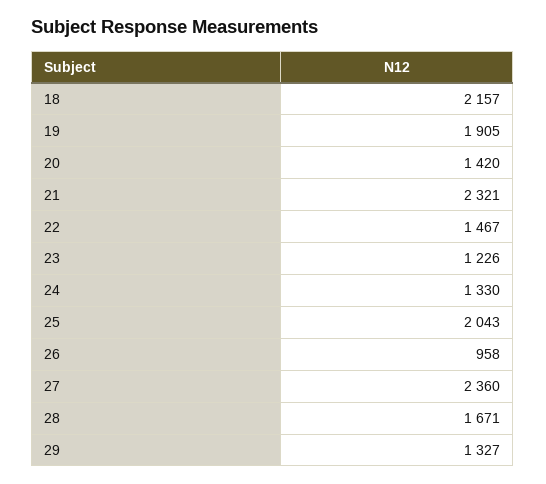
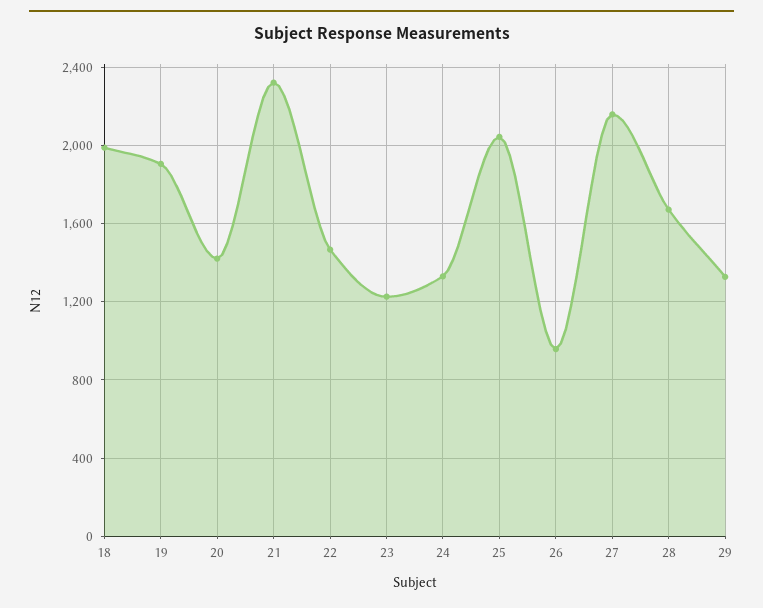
18: 2157 -> 2000
27: 2360 -> 2150

